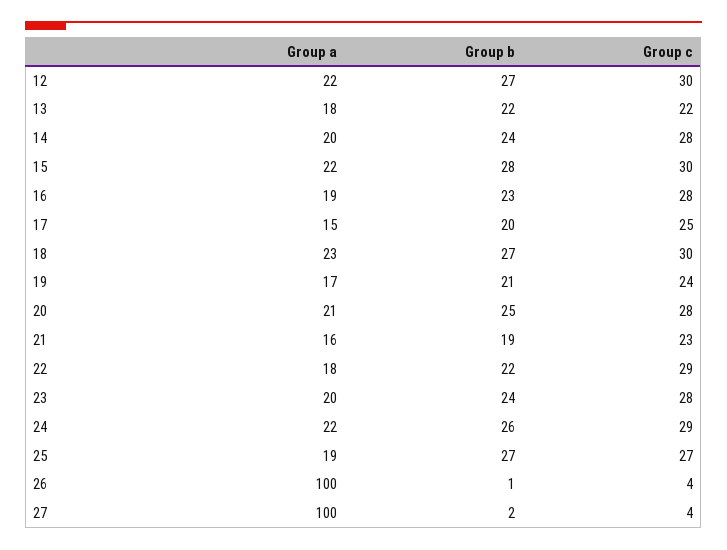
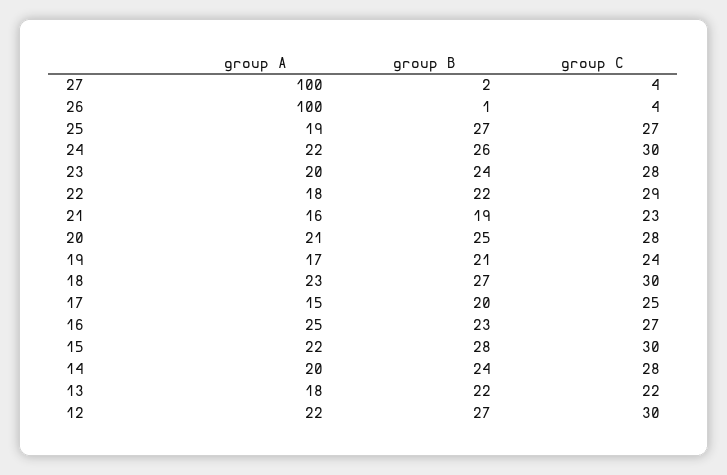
Group a, 16: 19 -> 25
Group c, 16: 28 -> 27
Group c, 24: 29 -> 30

